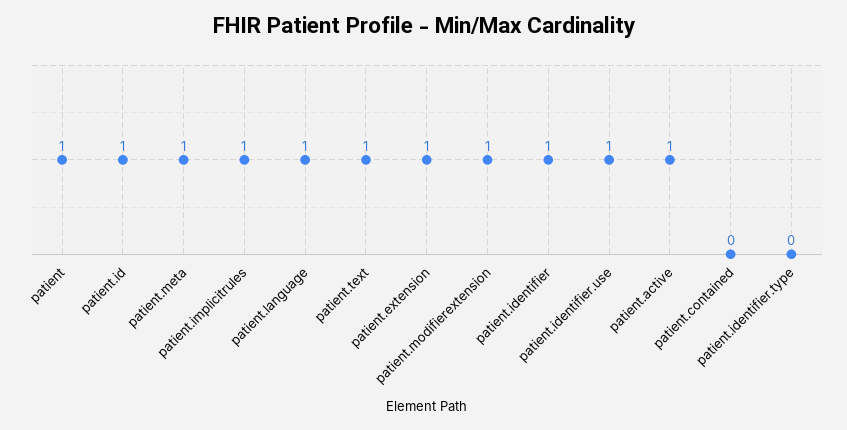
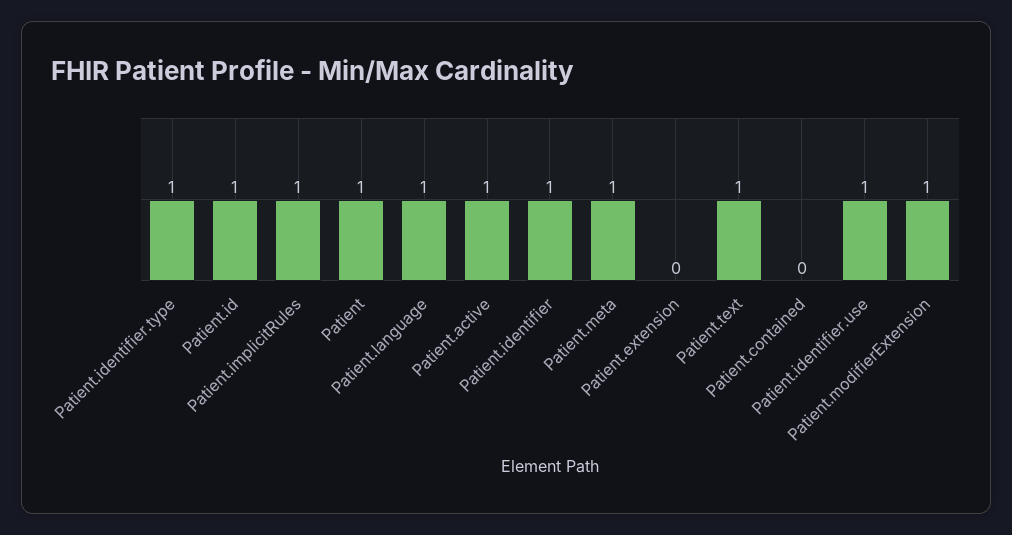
patient.extension: 1 -> 0
patient.identifier.type: 0 -> 1

